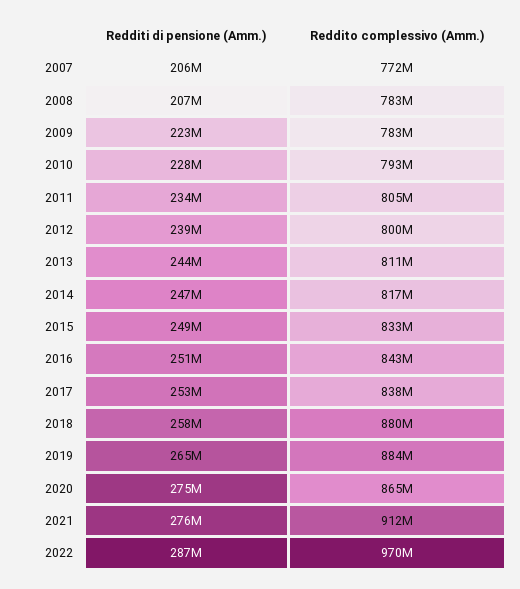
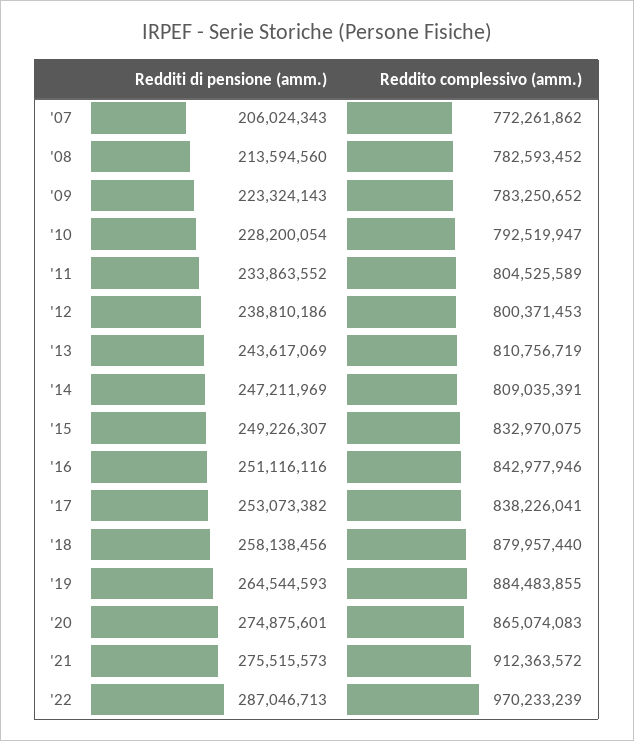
Redditi di pensione (Amm.), 2008: 207000000 -> 213594560
Reddito complessivo (Amm.), 2014: 817000000 -> 809035391

